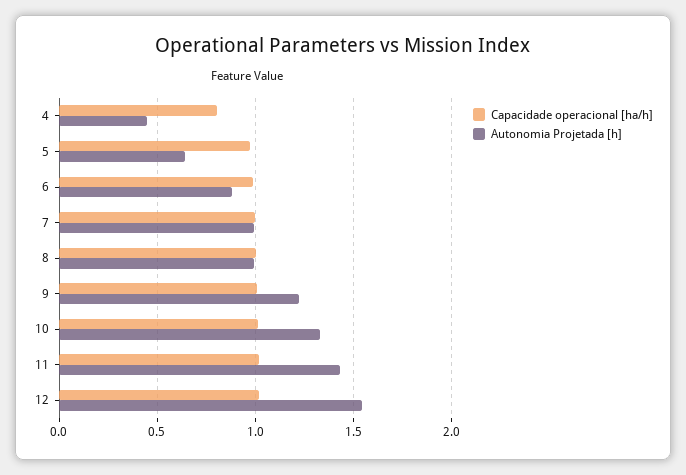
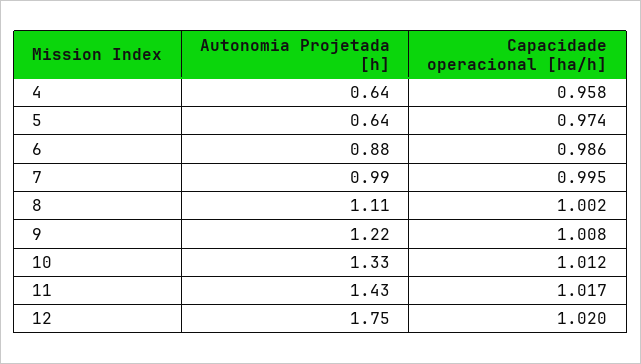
Capacidade operacional [ha/h], 4: 0.8 -> 0.958
Autonomia Projetada [h], 4: 0.45 -> 0.64
Autonomia Projetada [h], 8: 1 -> 1.11
Autonomia Projetada [h], 12: 1.55 -> 1.75

